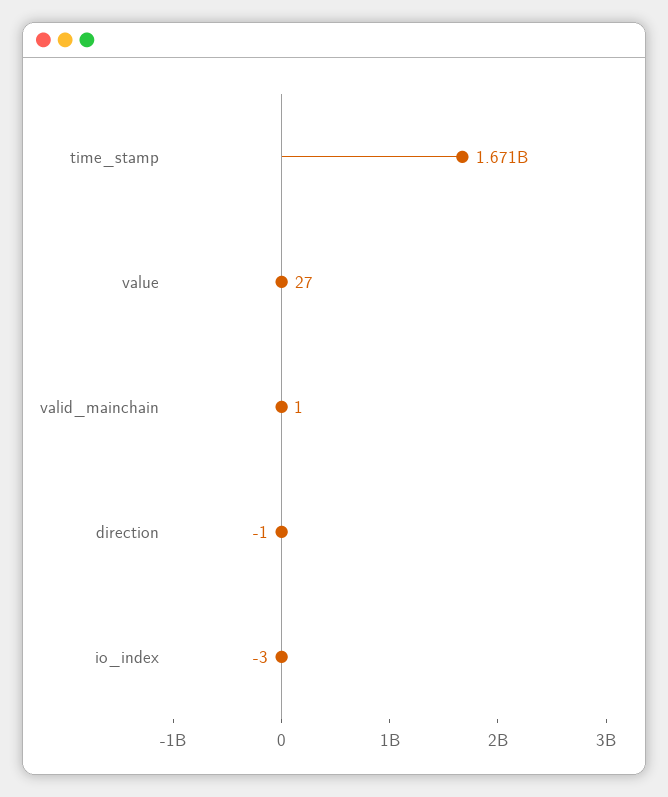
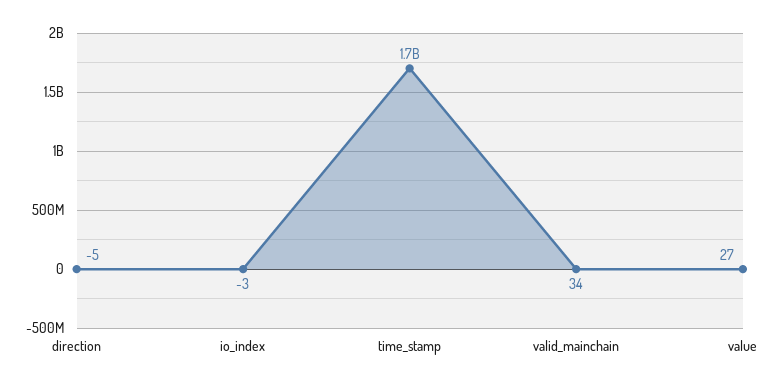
valid_mainchain: 1 -> 34
direction: -1 -> -5

